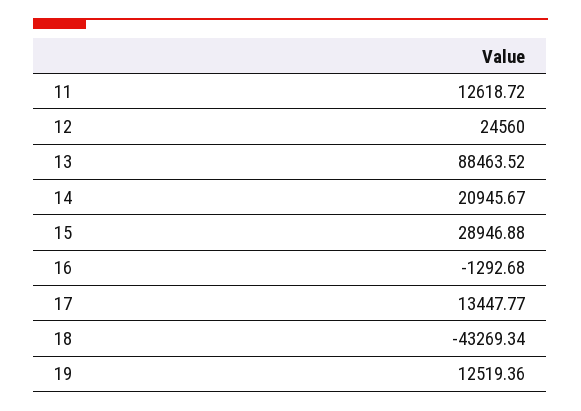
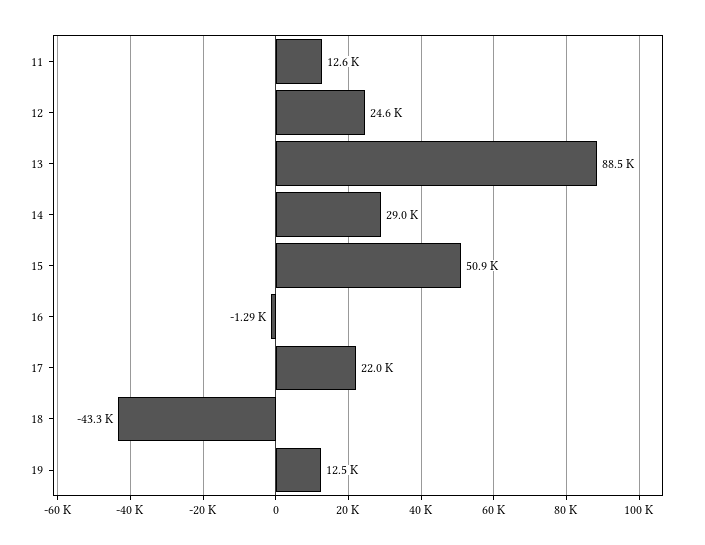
14: 20945.67 -> 29000
15: 28946.88 -> 50900
17: 13447.77 -> 22000

